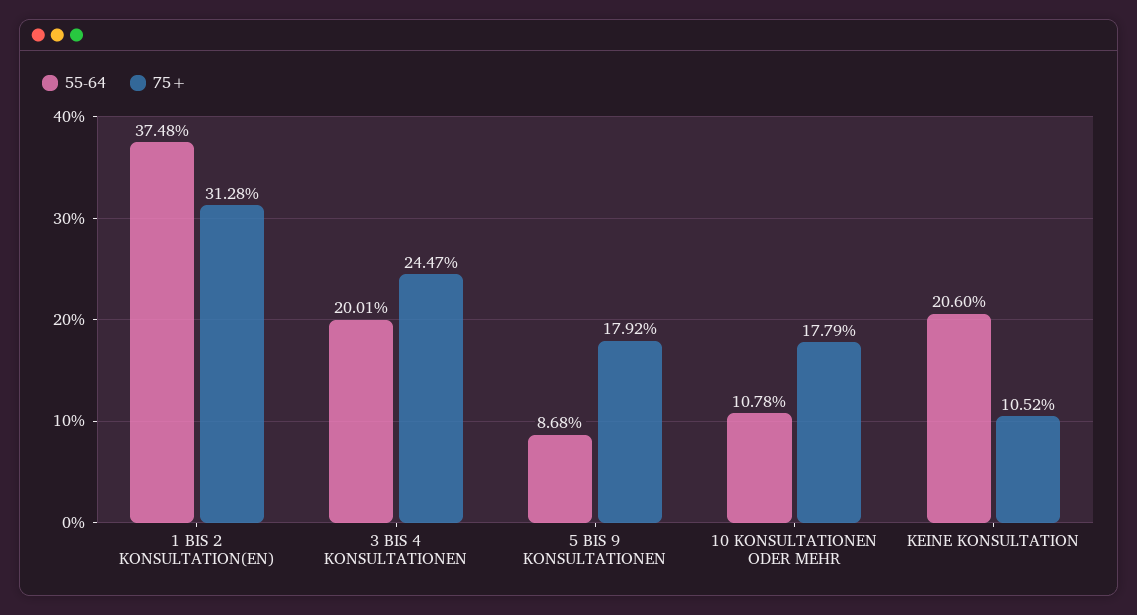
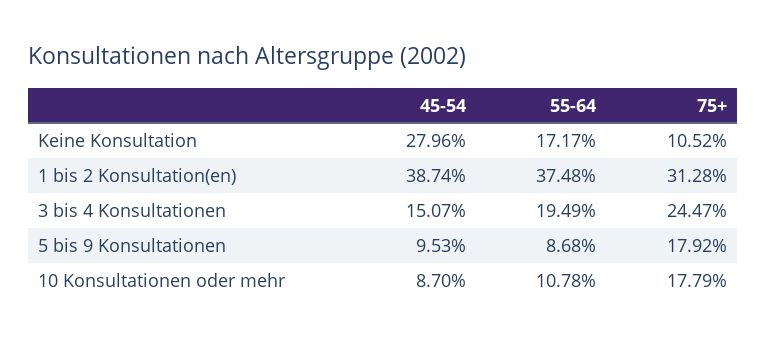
55-64, 3 BIS 4 KONSULTATIONEN: 20.01 -> 19.49
55-64, KEINE KONSULTATION: 20.6 -> 17.17
45-54, KEINE KONSULTATION: none -> 27.96
45-54, 1 BIS 2 KONSULTATION(EN): none -> 38.74
45-54, 3 BIS 4 KONSULTATIONEN: none -> 15.07
45-54, 5 BIS 9 KONSULTATIONEN: none -> 9.53
45-54, 10 KONSULTATIONEN ODER MEHR: none -> 8.7

